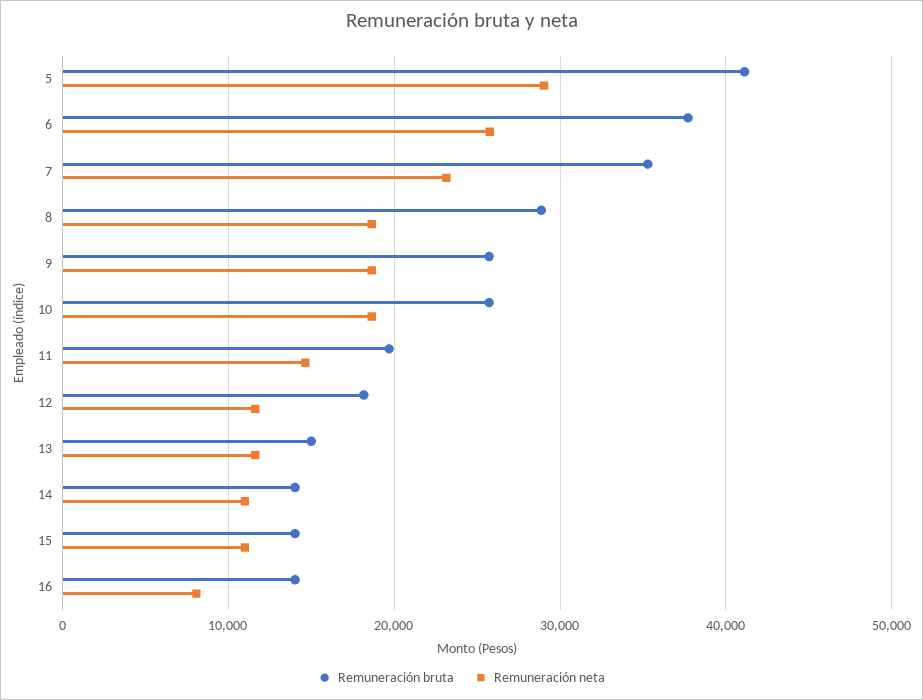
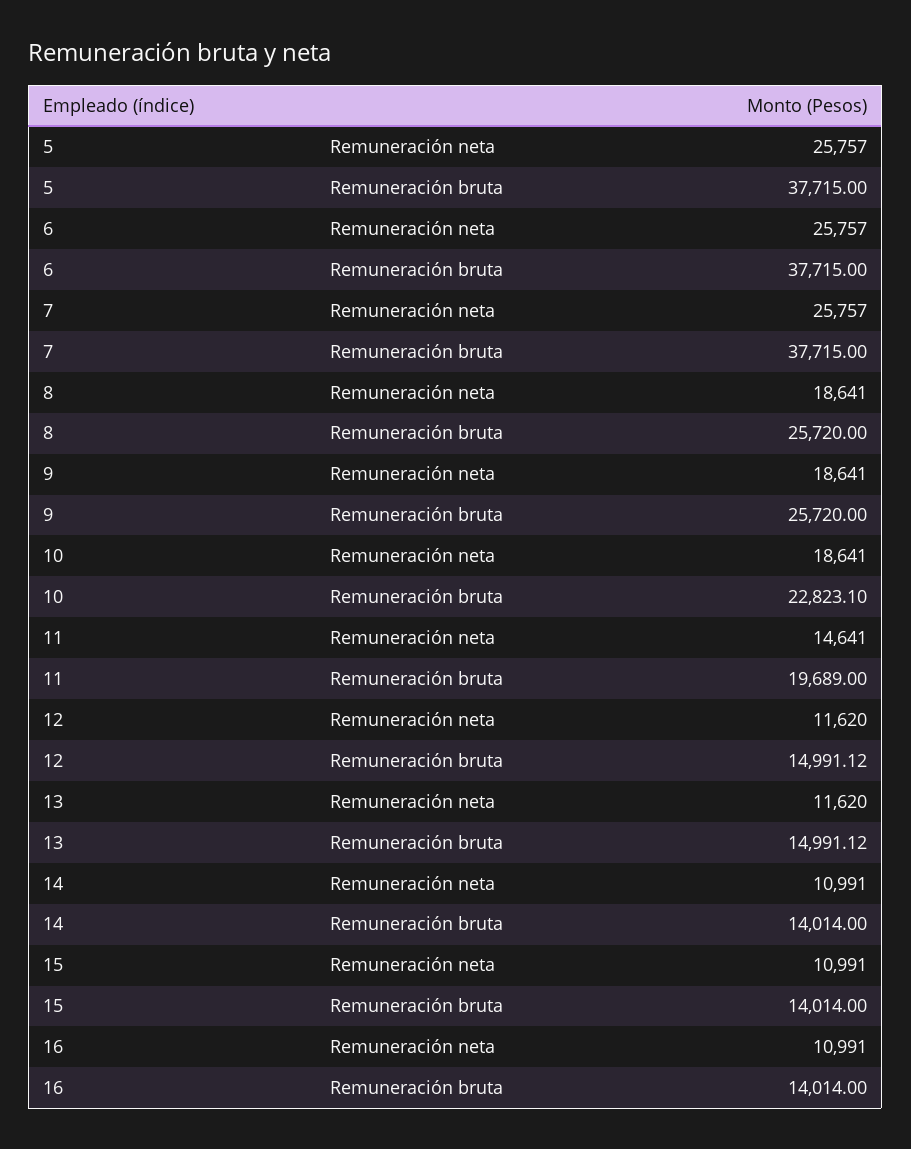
Remuneración bruta, 5: 41000 -> 37715
Remuneración neta, 5: 29000 -> 25757
Remuneración bruta, 7: 35000 -> 37715
Remuneración neta, 7: 23000 -> 25757
Remuneración bruta, 8: 29000 -> 25720
Remuneración bruta, 10: 26000 -> 22823.1
Remuneración bruta, 12: 18000 -> 14991.12
Remuneración neta, 16: 8000 -> 10991

